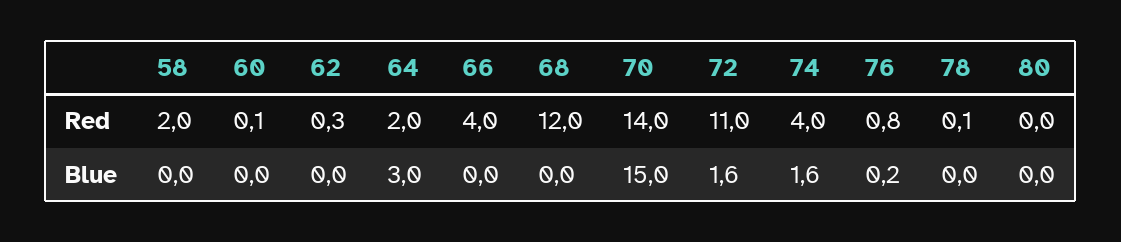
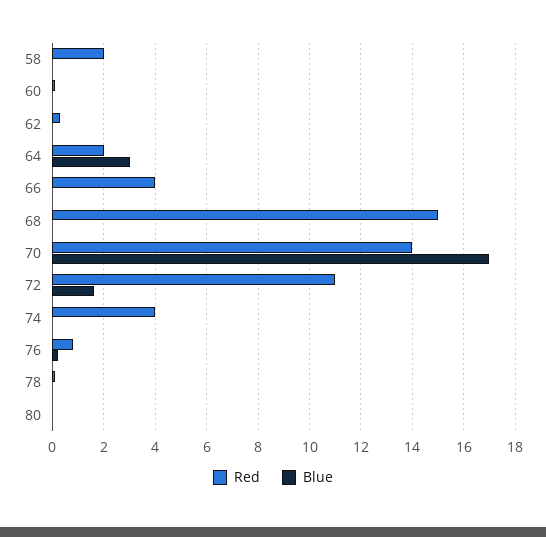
Red, 68: 12 -> 15
Blue, 70: 15 -> 17
Blue, 74: 1.6 -> 0

